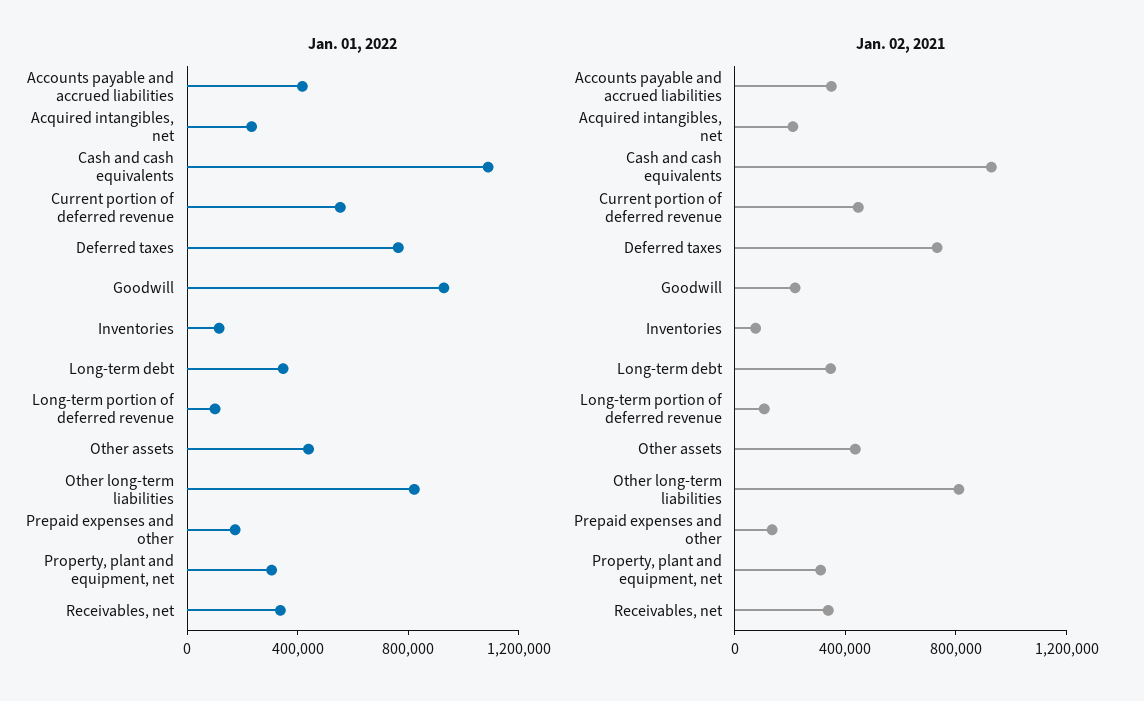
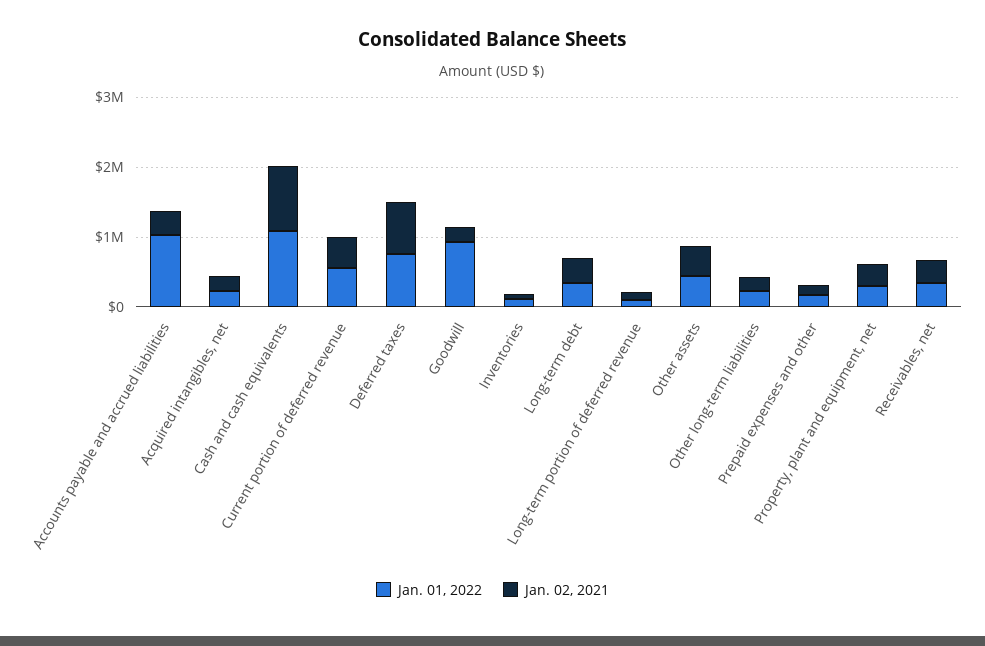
Jan. 01, 2022, Accounts payable and accrued liabilities: 400000 -> 1000000
Jan. 01, 2022, Other long-term liabilities: 800000 -> 200000
Jan. 02, 2021, Other long-term liabilities: 800000 -> 200000

